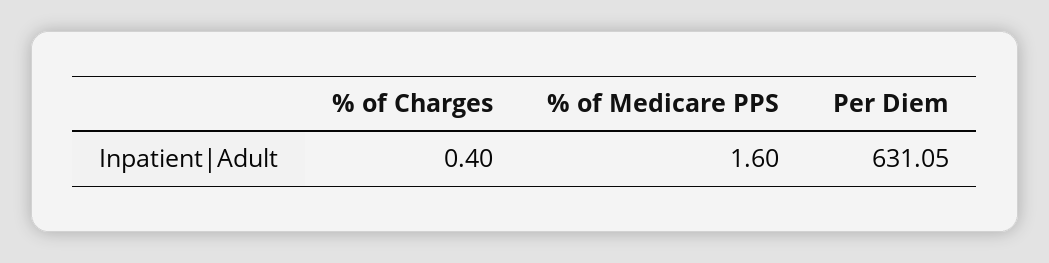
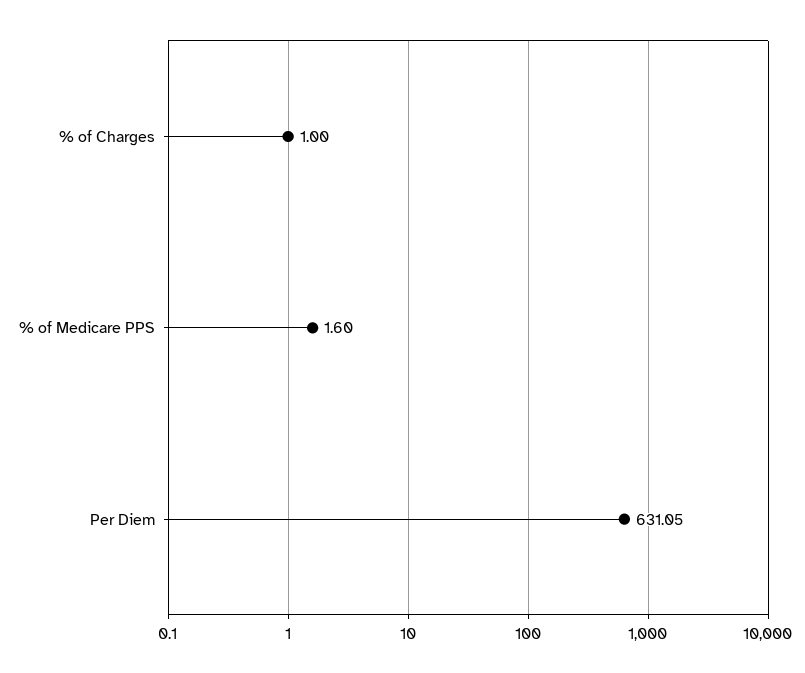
% of Charges: 0.4 -> 1

